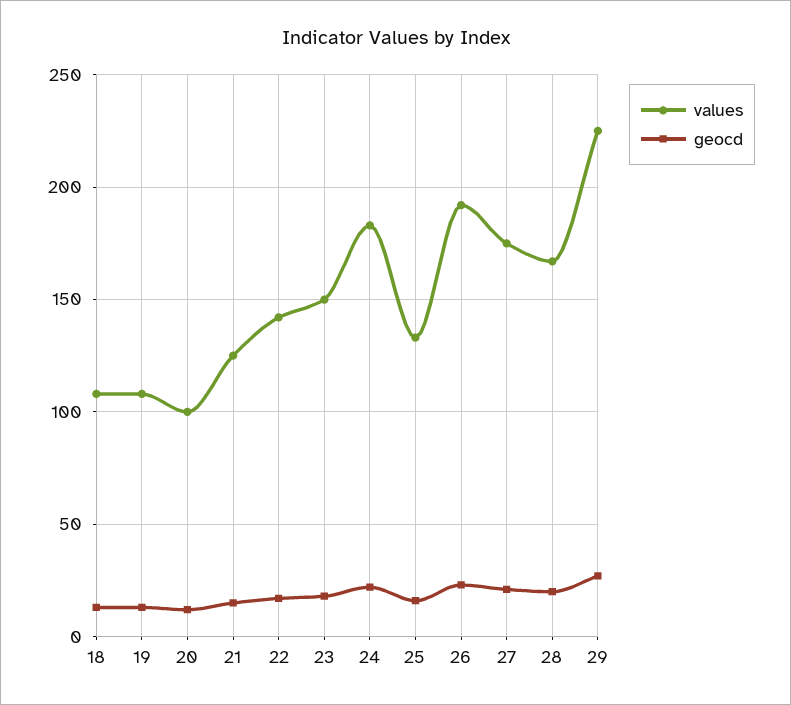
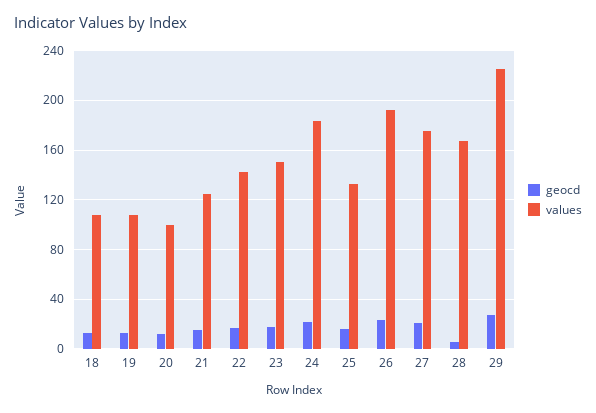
geocd, 28: 20 -> 5

